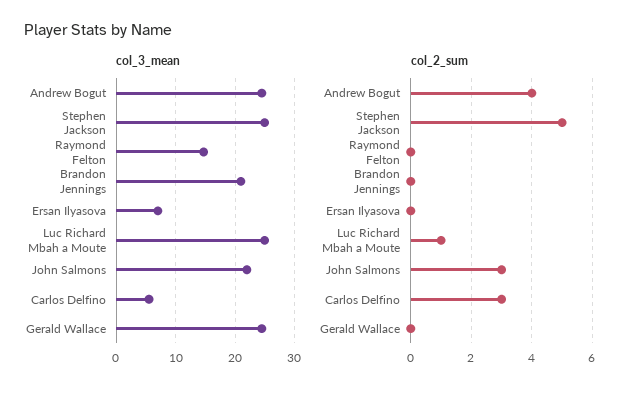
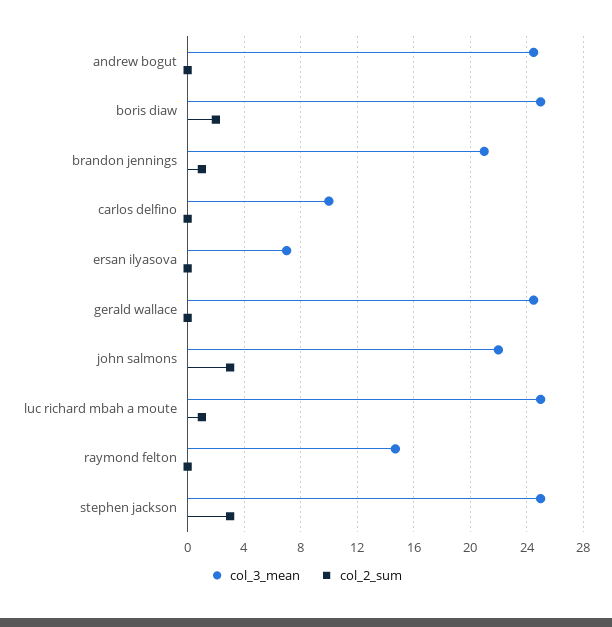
col_3_mean, Carlos Delfino: 6 -> 10
col_2_sum, Andrew Bogut: 4 -> 0
col_2_sum, Stephen Jackson: 5 -> 3
col_2_sum, Brandon Jennings: 0 -> 1
col_2_sum, Carlos Delfino: 3 -> 0
col_3_mean, boris diaw: none -> 25
col_2_sum, boris diaw: none -> 2

